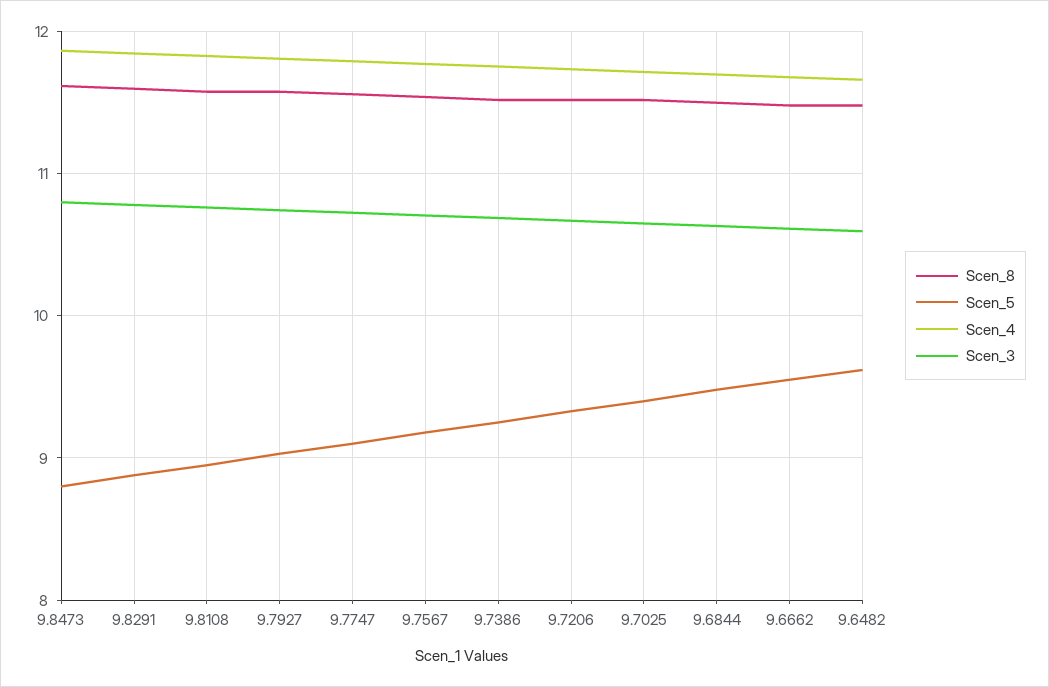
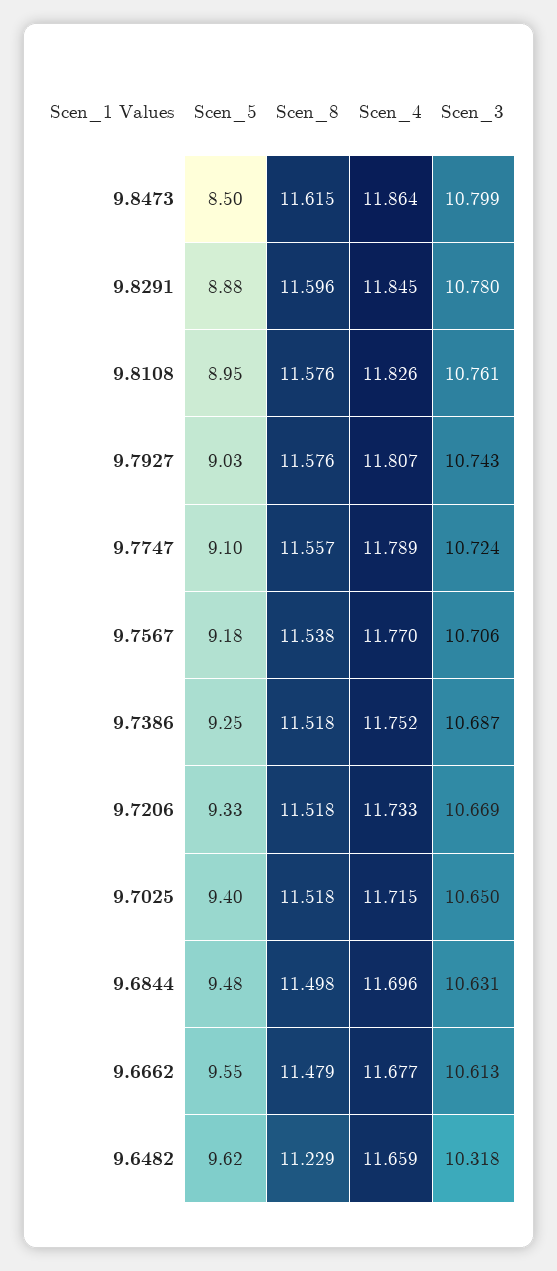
Scen_5, 9.8473: 8.8 -> 8.5
Scen_8, 9.6482: 11.5 -> 11.229
Scen_3, 9.6482: 10.6 -> 10.318

